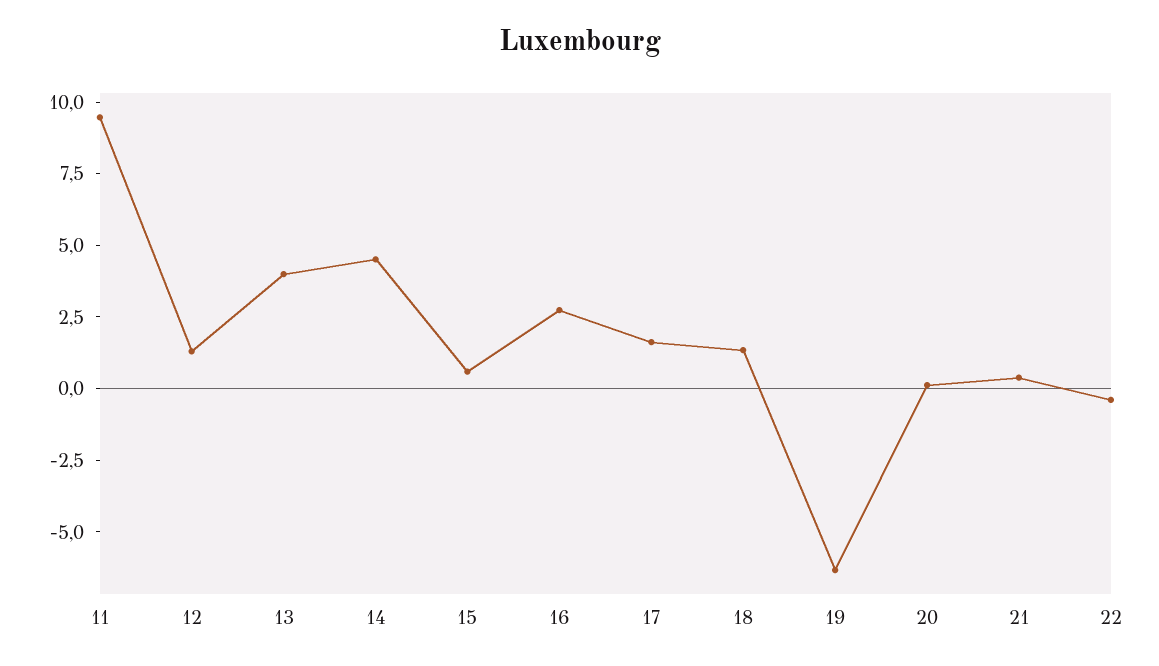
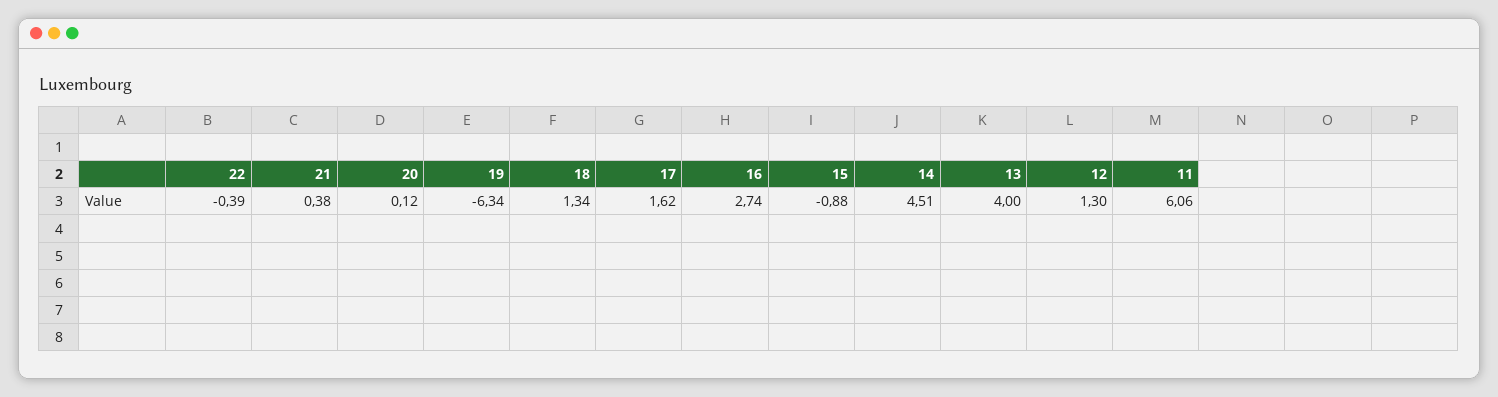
11: 9.5 -> 6.06
15: 0.5 -> -0.88

